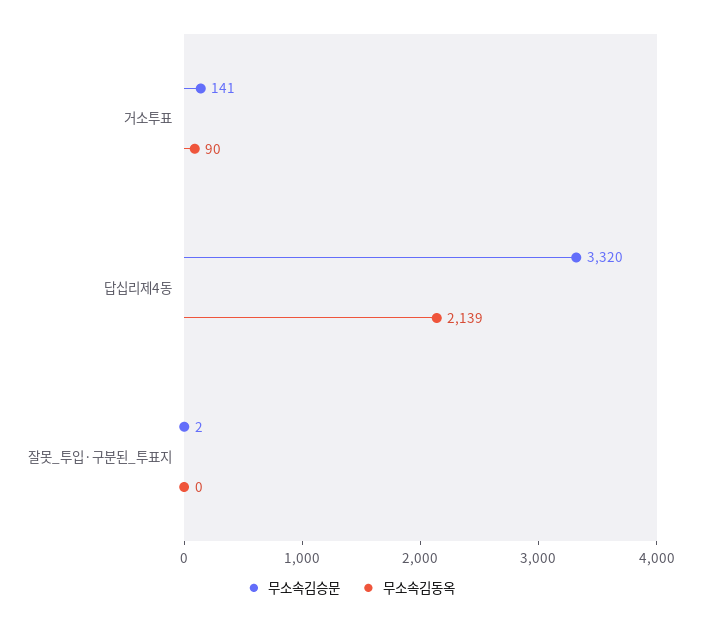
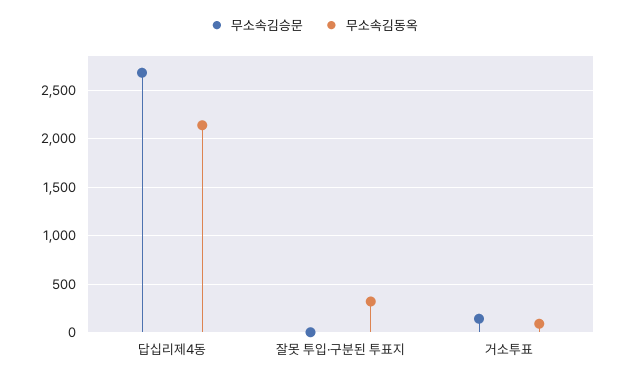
무소속김승문, 답십리제4동: 3320 -> 2700
무소속김동옥, 잘못_투입·구분된_투표지: 0 -> 300

